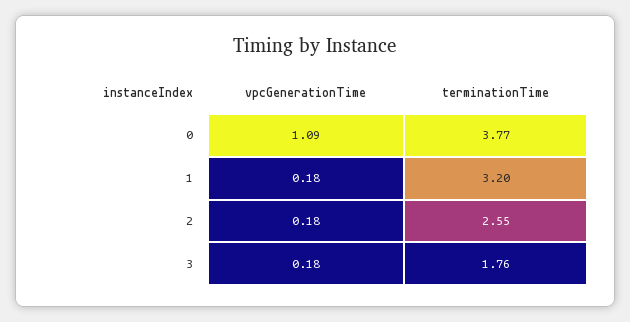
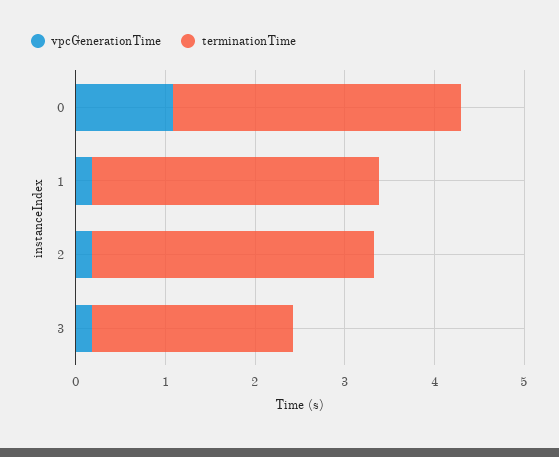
terminationTime, 0: 3.77 -> 3.2
terminationTime, 2: 2.55 -> 3.2
terminationTime, 3: 1.76 -> 2.2

